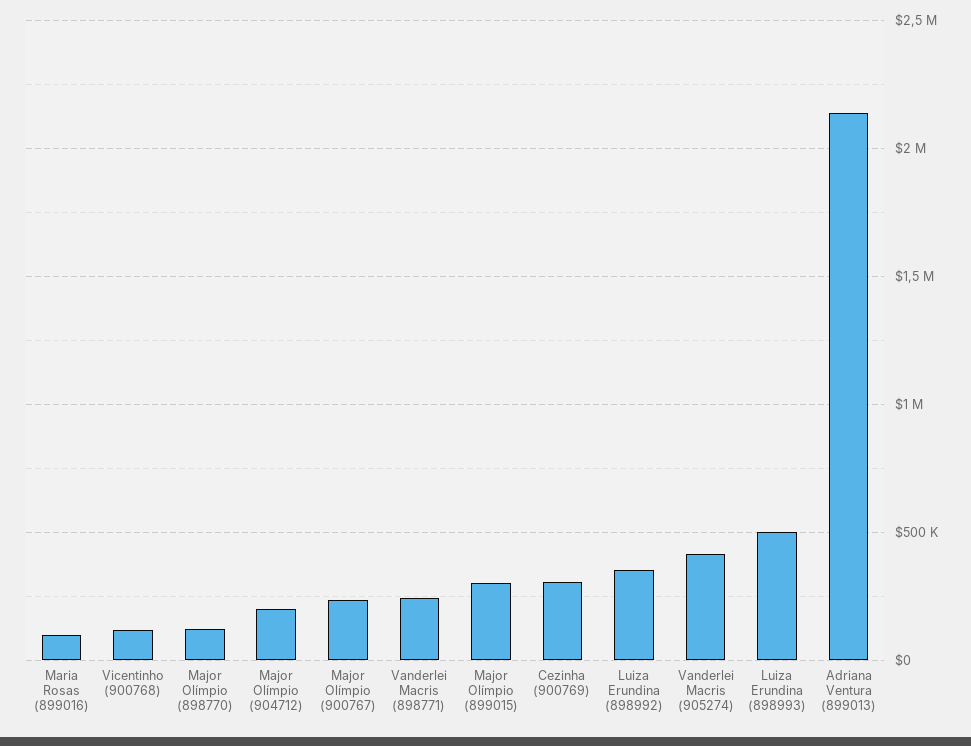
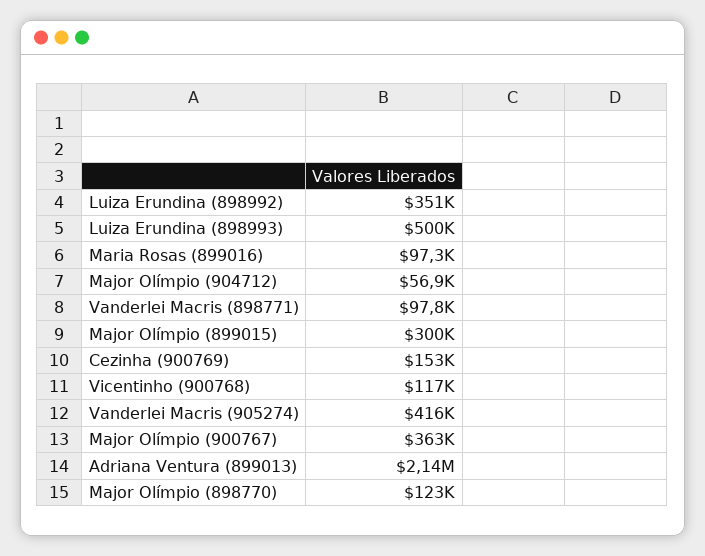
Major Olímpio (904712): 200000 -> 56900
Major Olímpio (900767): 250000 -> 363000
Vanderlei Macris (898771): 250000 -> 97800
Cezinha (900769): 300000 -> 153000

